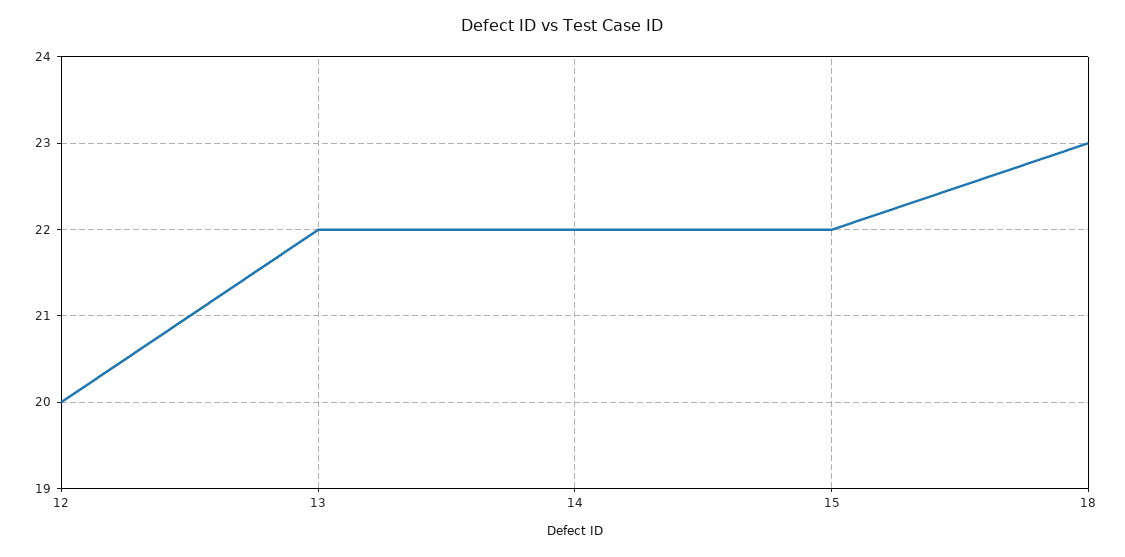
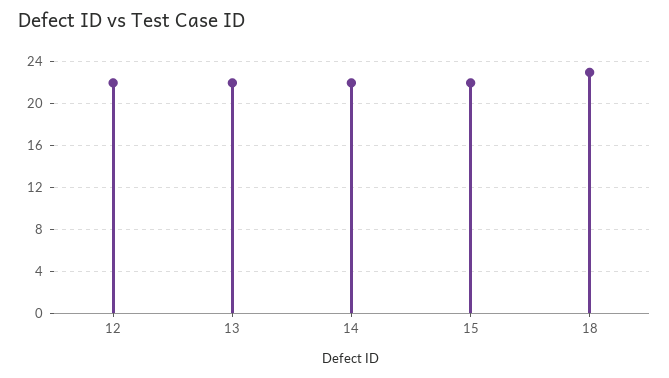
12: 20 -> 22

